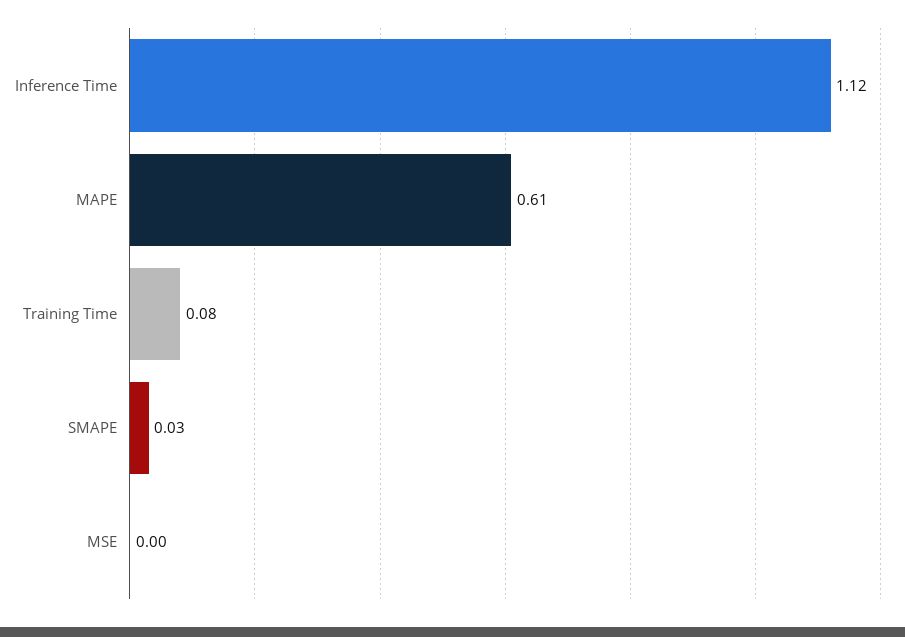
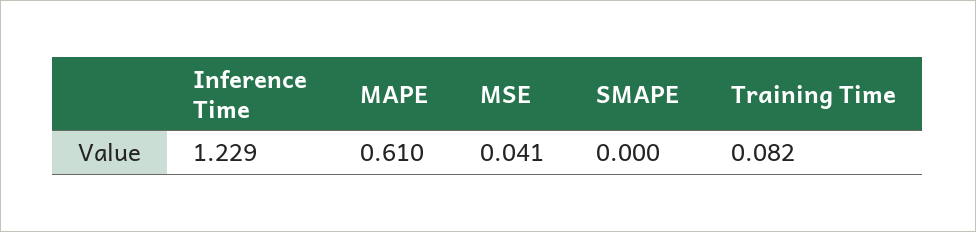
Inference Time: 1.12 -> 1.229
SMAPE: 0.03 -> 0
MSE: 0 -> 0.041

